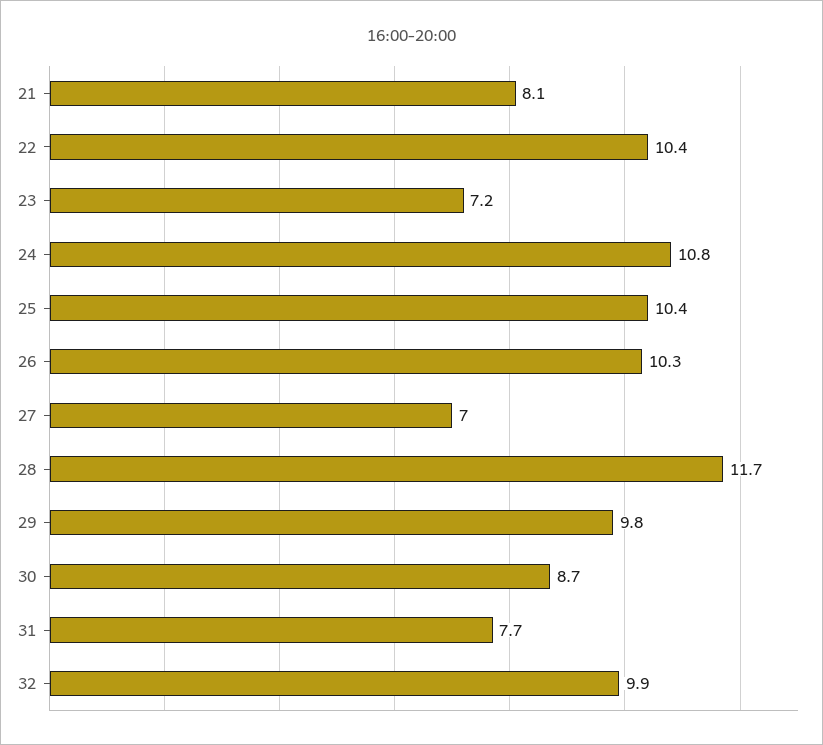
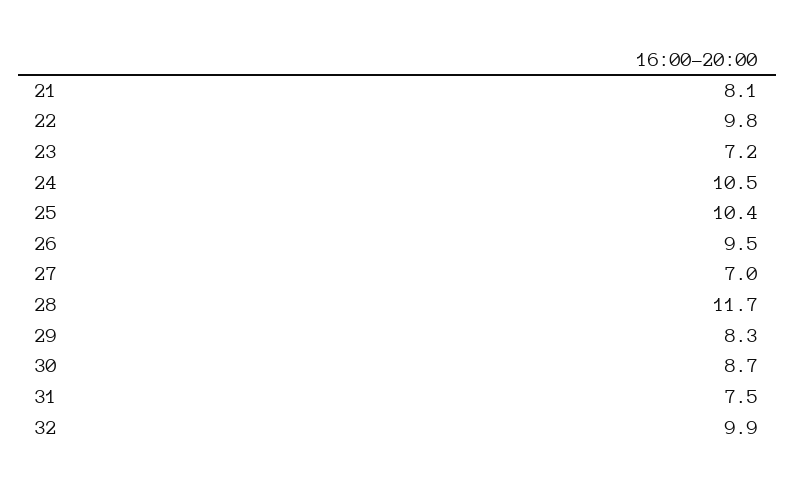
22: 10.4 -> 9.8
24: 10.8 -> 10.5
26: 10.3 -> 9.5
29: 9.8 -> 8.3
31: 7.7 -> 7.5

